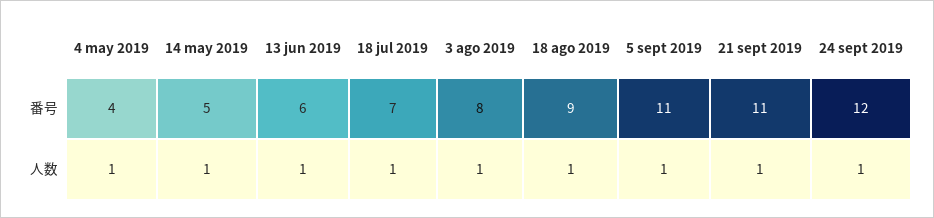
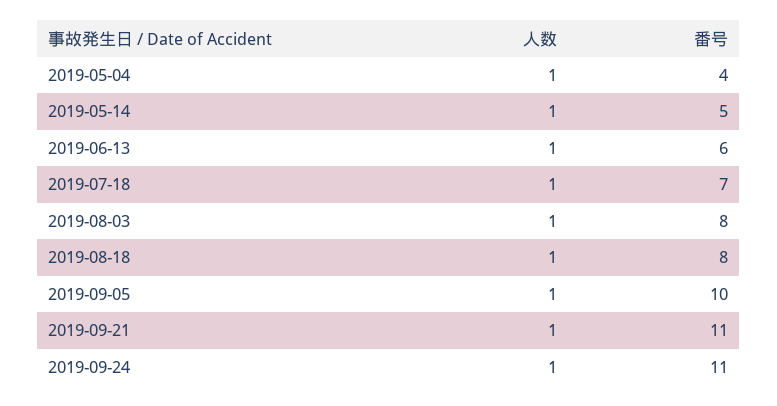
18 ago 2019, 番号: 9 -> 8
5 sept 2019, 番号: 11 -> 10
24 sept 2019, 番号: 12 -> 11

